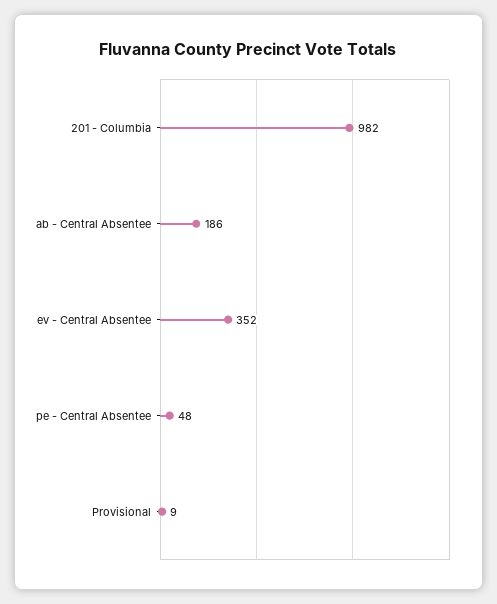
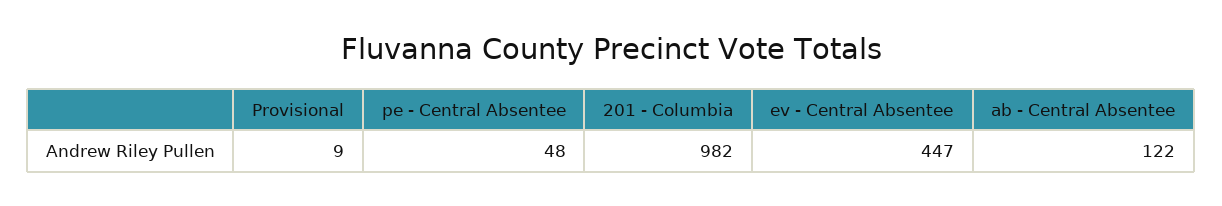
ab - Central Absentee: 186 -> 122
ev - Central Absentee: 352 -> 447

